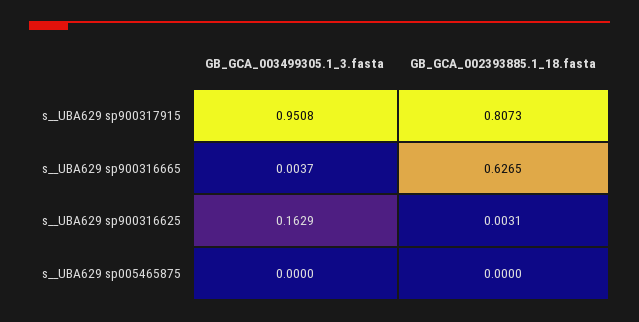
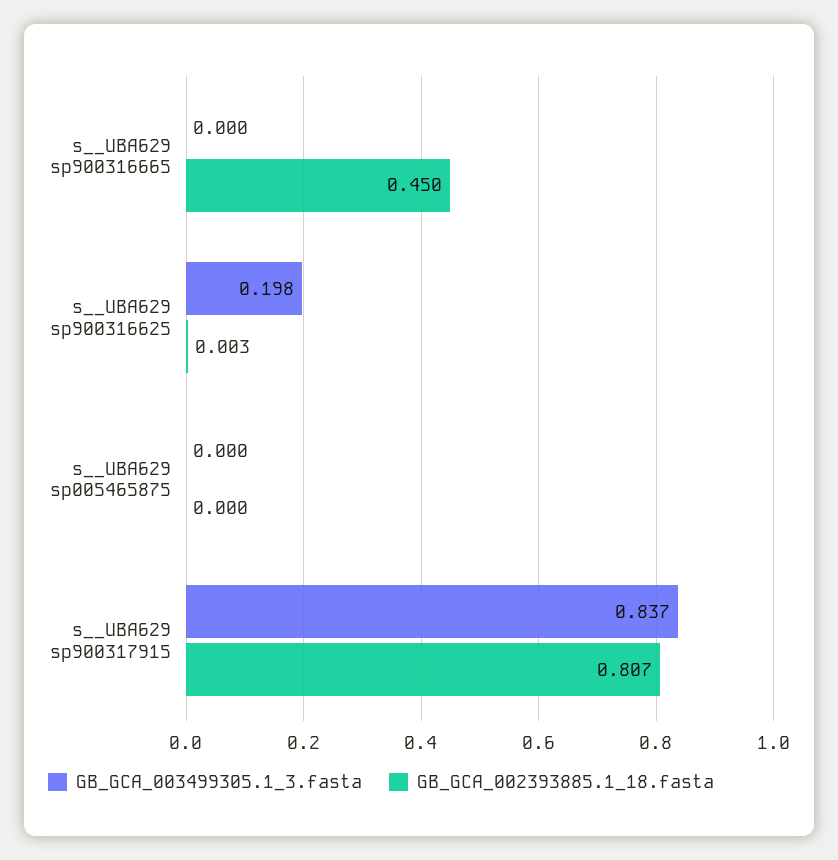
GB_GCA_003499305.1_3.fasta, s__UBA629 sp900317915: 0.9508 -> 0.837
GB_GCA_003499305.1_3.fasta, s__UBA629 sp900316665: 0.0037 -> 0
GB_GCA_002393885.1_18.fasta, s__UBA629 sp900316665: 0.6265 -> 0.45
GB_GCA_003499305.1_3.fasta, s__UBA629 sp900316625: 0.1629 -> 0.198

